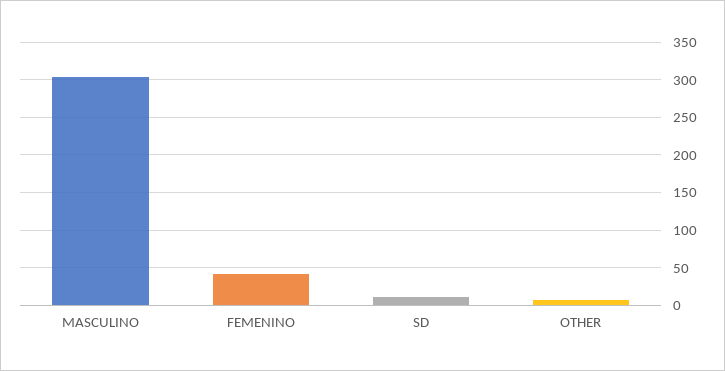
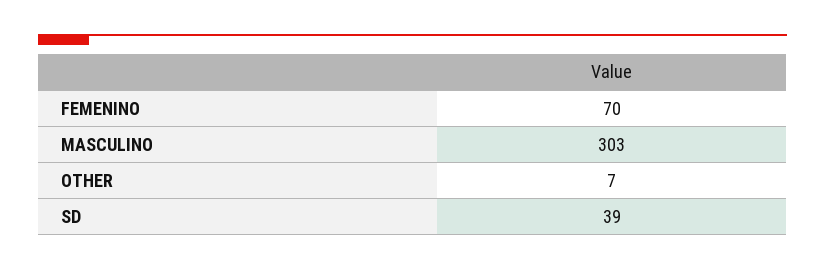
FEMENINO: 40 -> 70
SD: 10 -> 39

